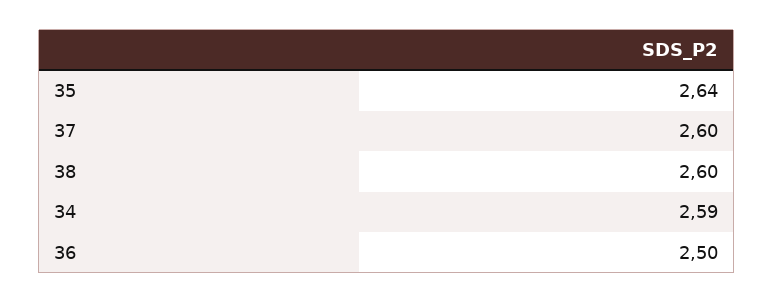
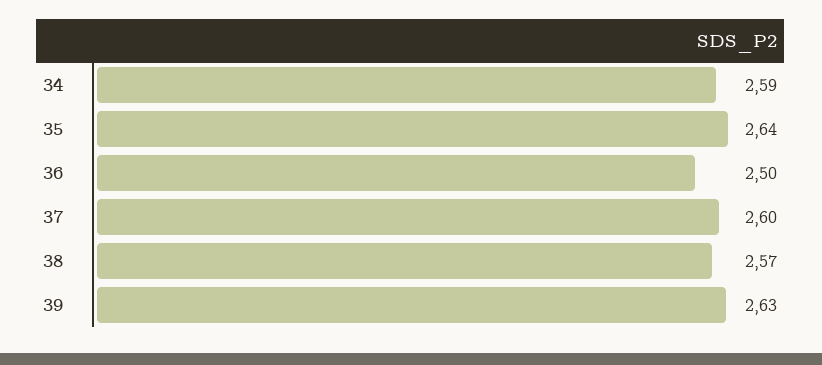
38: 2.6 -> 2.57
39: none -> 2.63

